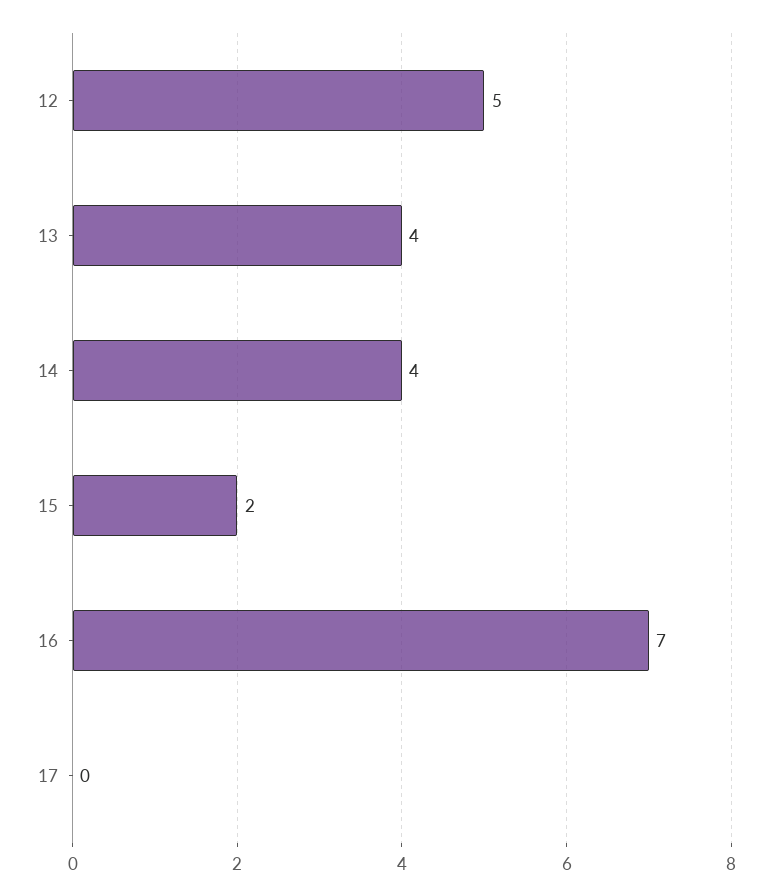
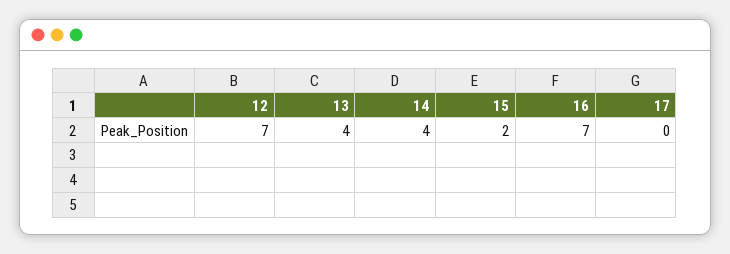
12: 5 -> 7

